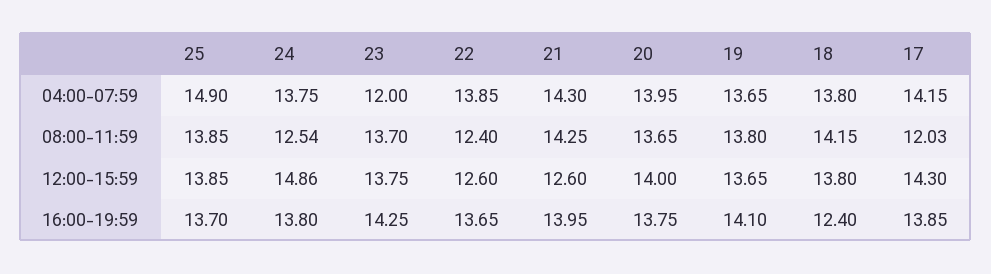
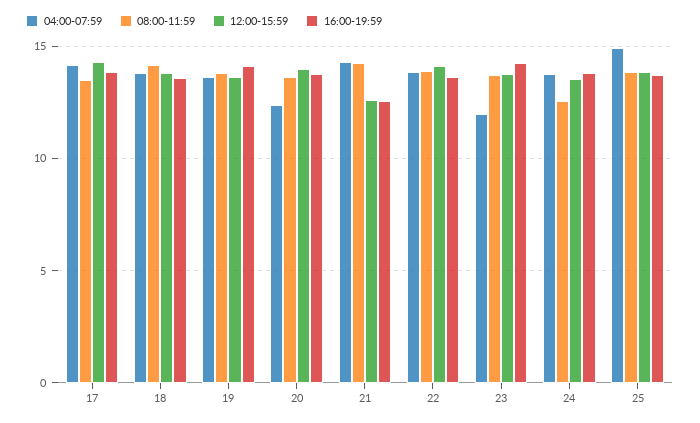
04:00-07:59, 20: 13.95 -> 12.5
08:00-11:59, 22: 12.4 -> 14
08:00-11:59, 17: 12.03 -> 13.5
12:00-15:59, 24: 14.86 -> 13.5
12:00-15:59, 22: 12.6 -> 14
16:00-19:59, 21: 13.95 -> 12.5
16:00-19:59, 18: 12.4 -> 13.5

